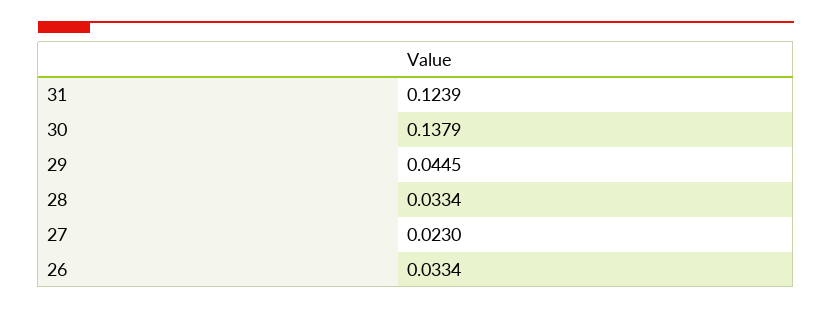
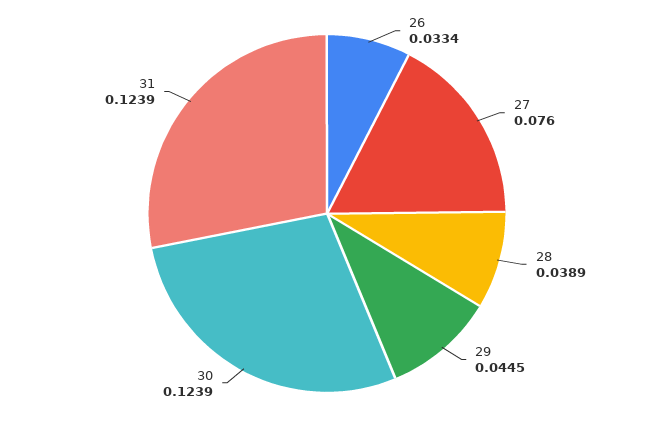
30: 0.1379 -> 0.1239
28: 0.0334 -> 0.0389
27: 0.023 -> 0.076

